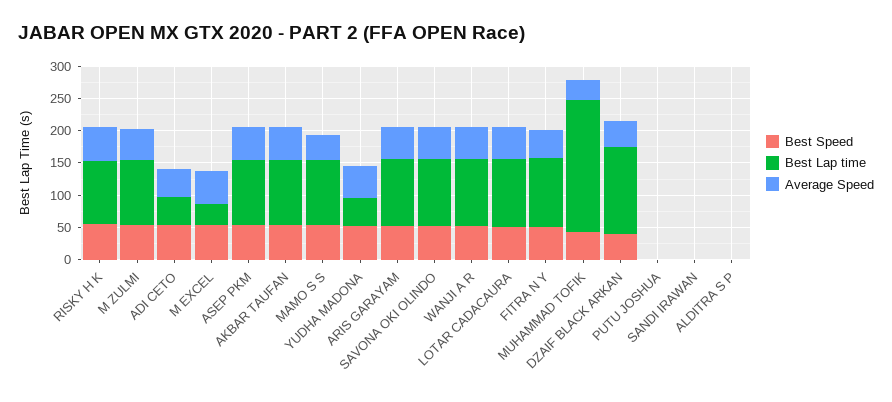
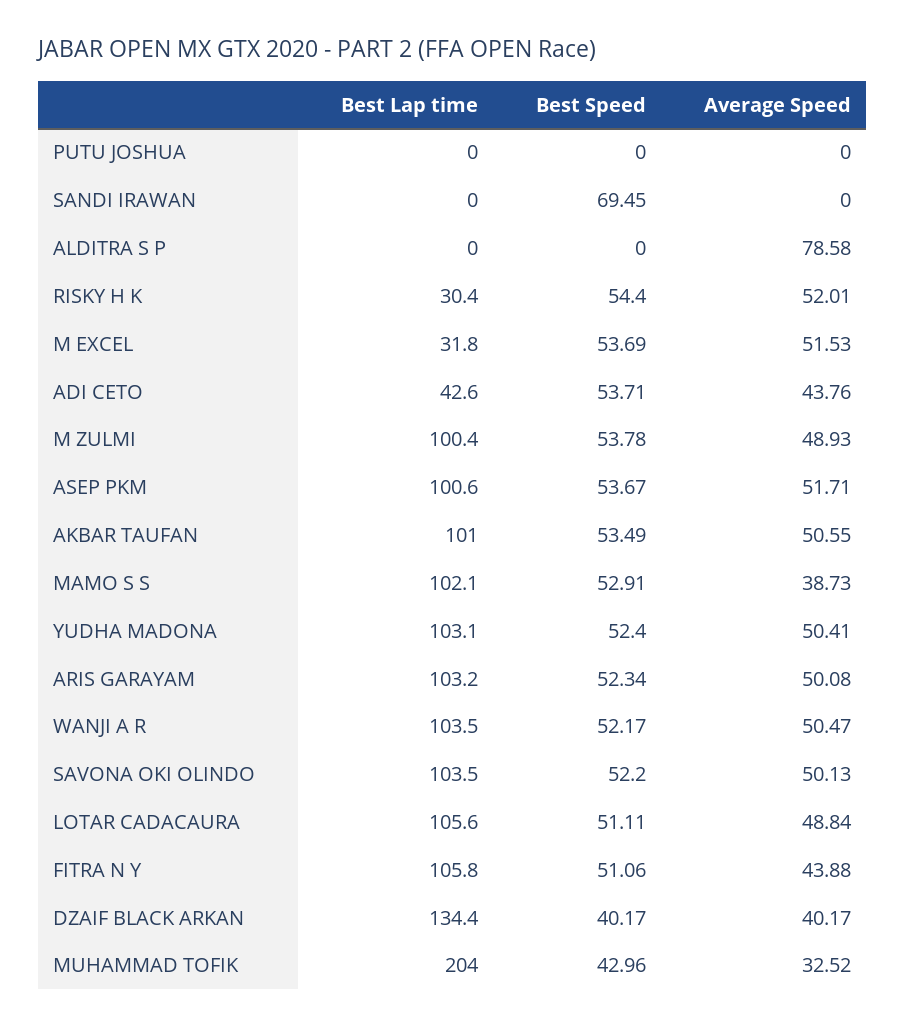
Best Lap time, RISKY H K: 100 -> 30.4
Best Lap time, YUDHA MADONA: 50 -> 103.1
Best Speed, SANDI IRAWAN: 0 -> 69.45
Average Speed, ALDITRA S P: 0 -> 78.58

